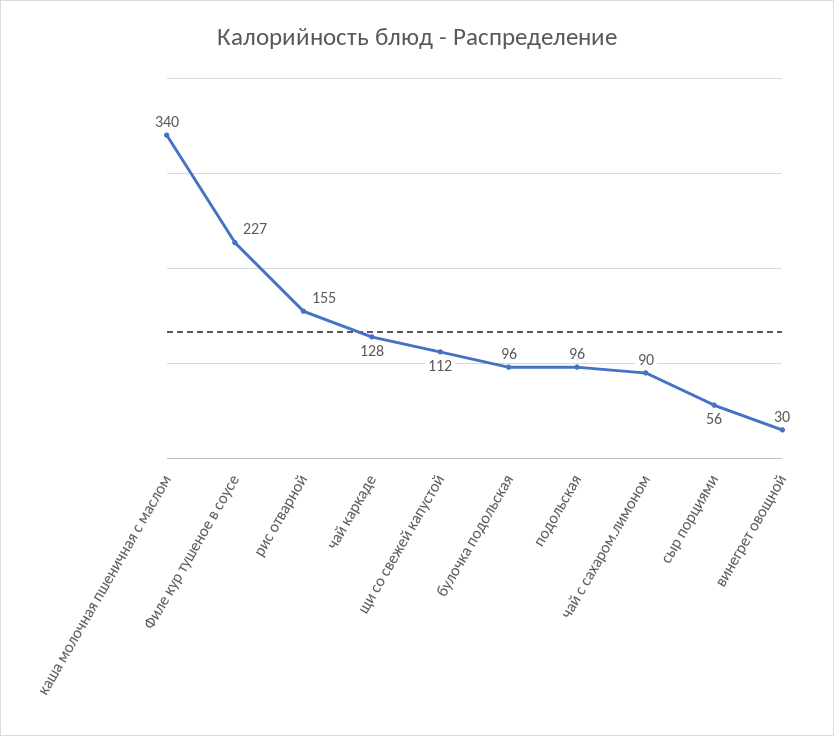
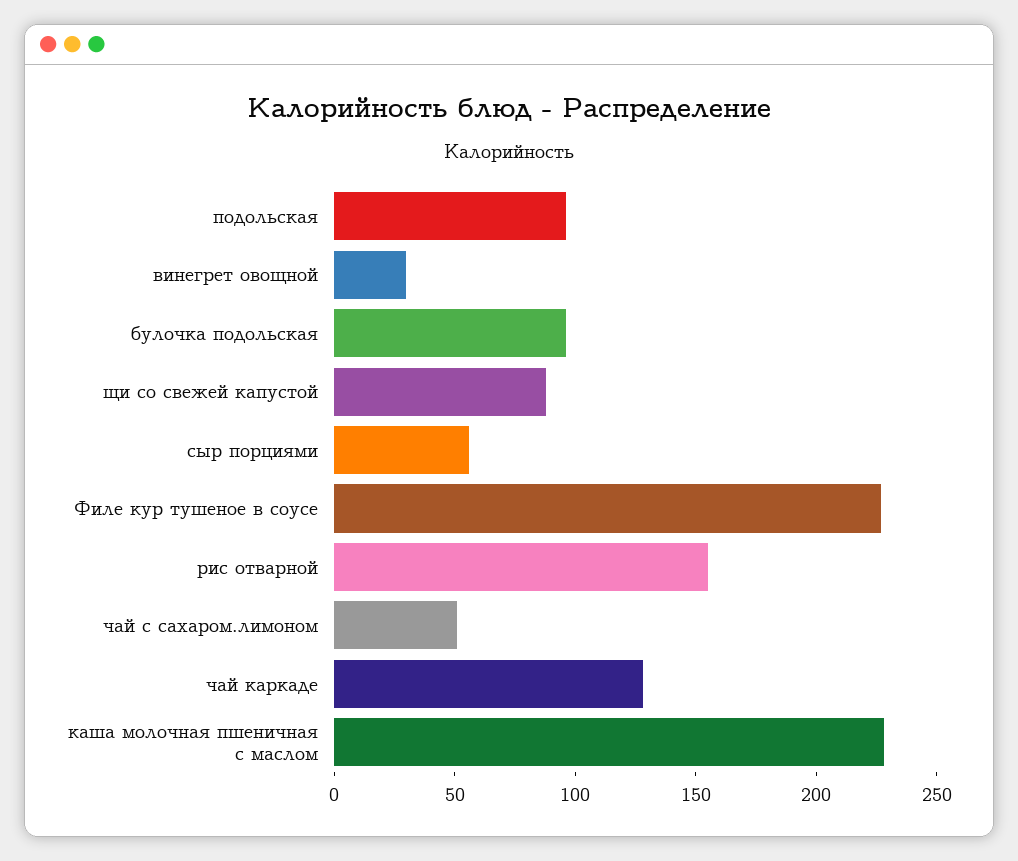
каша молочная пшеничная с маслом: 340 -> 230
щи со свежей капустой: 112 -> 90
чай с сахаром.лимоном: 90 -> 50

